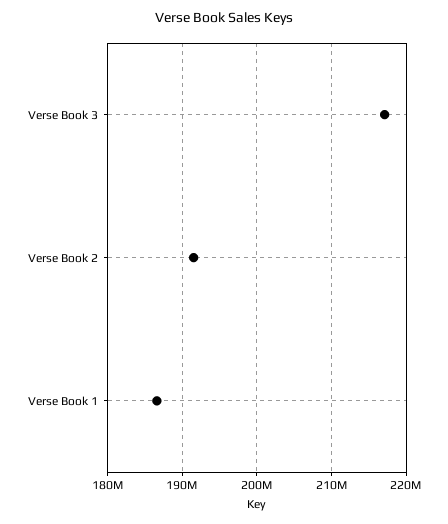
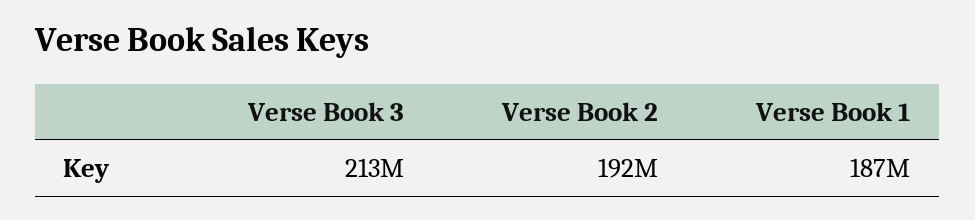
Verse Book 3: 217000000 -> 213000000

